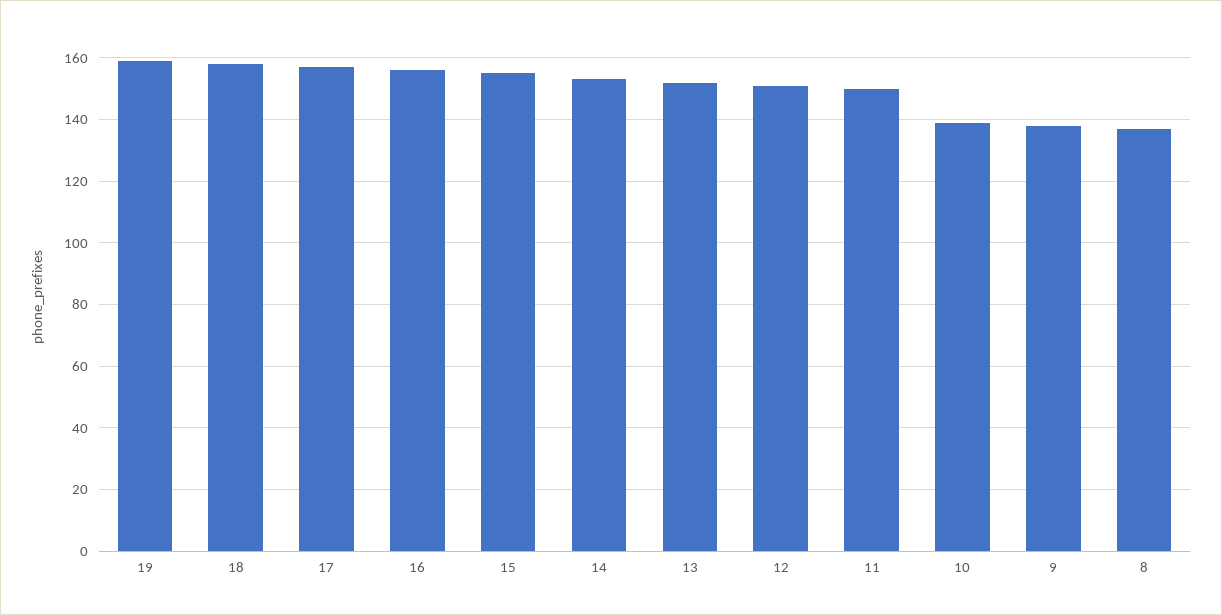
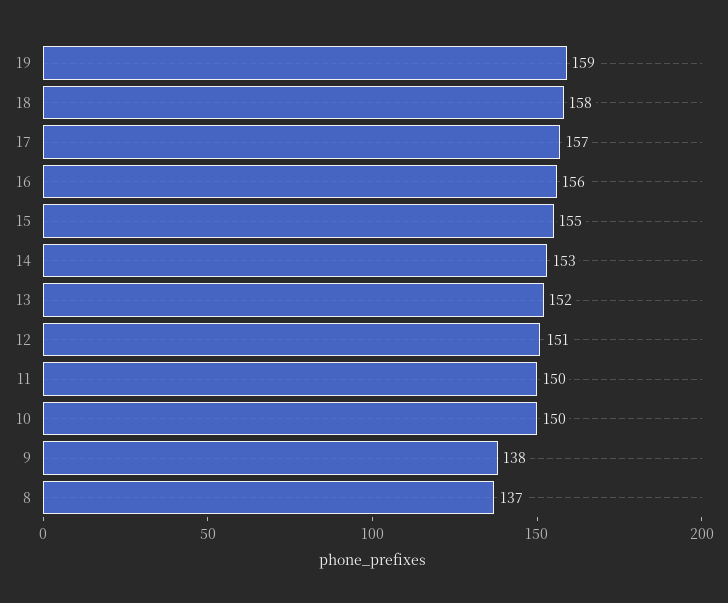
10: 140 -> 150

